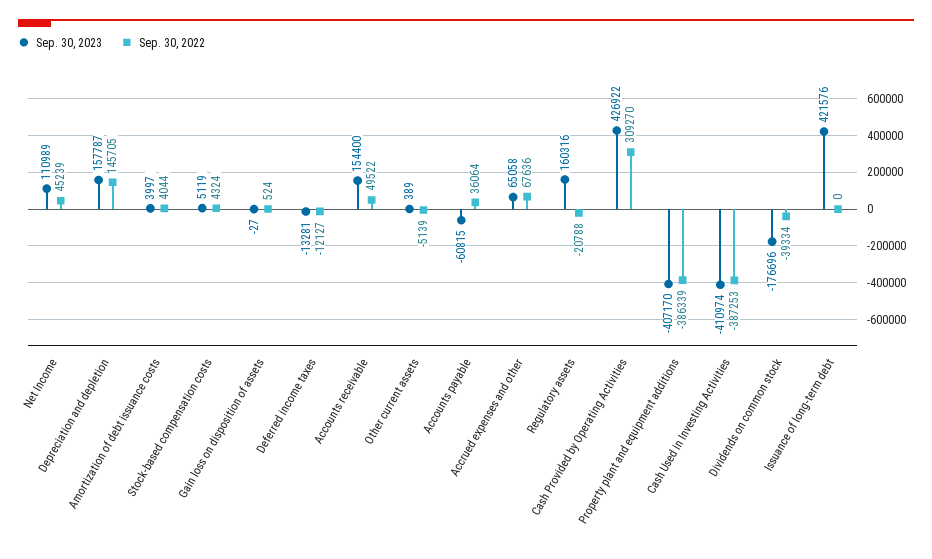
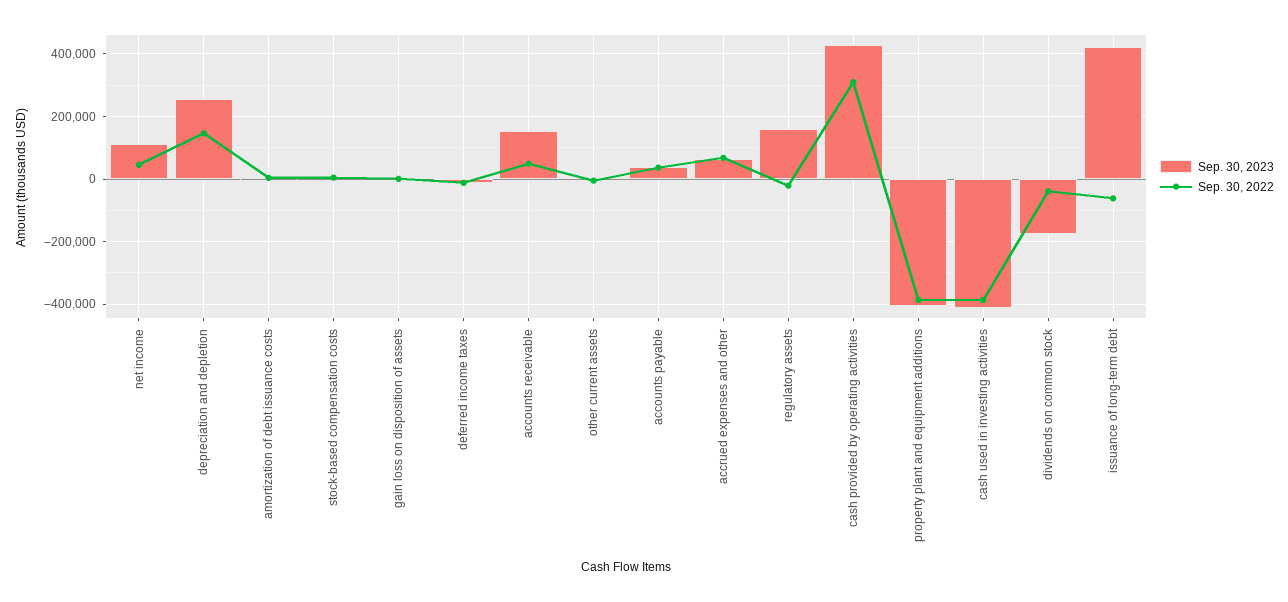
Sep. 30, 2023, Depreciation and depletion: 157787 -> 260000
Sep. 30, 2023, Accounts payable: -60815 -> 40000
Sep. 30, 2022, Issuance of long-term debt: 0 -> -60000

